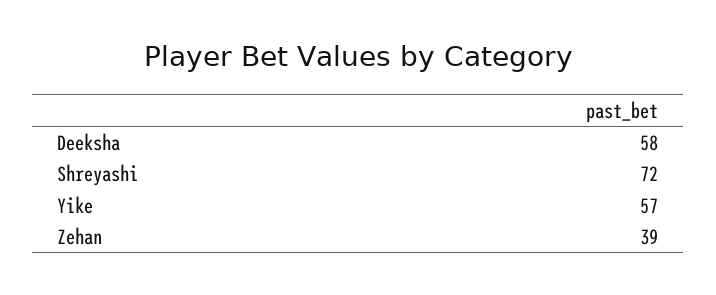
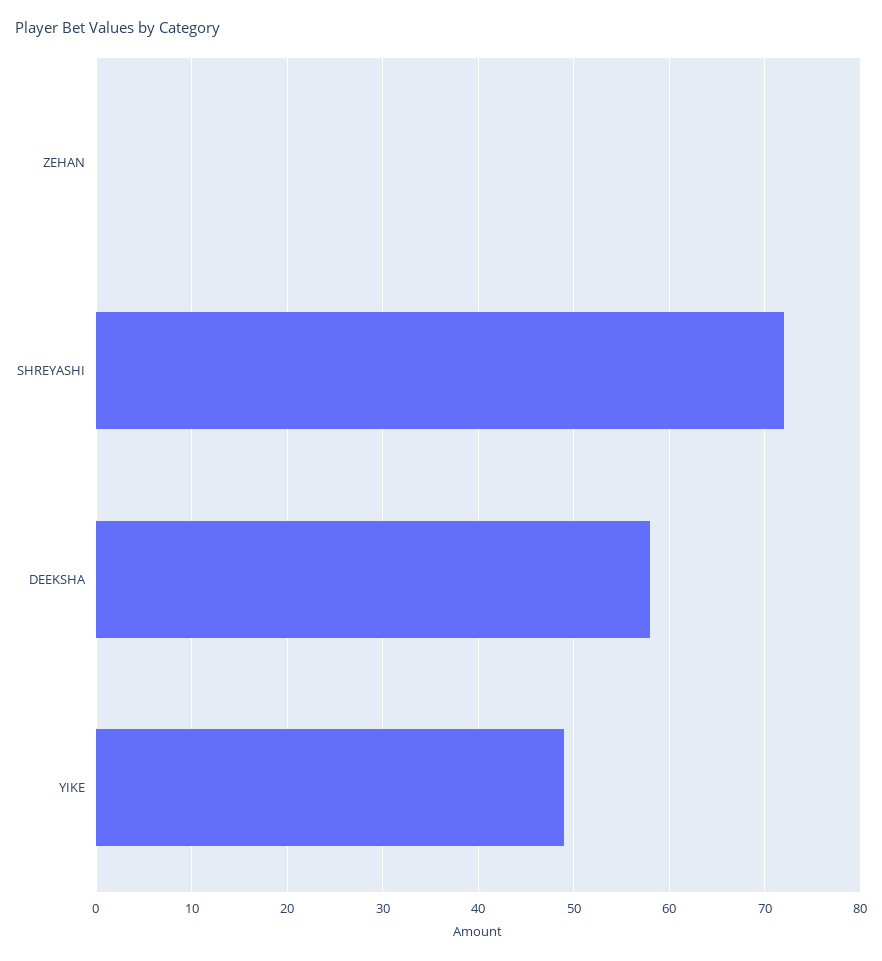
Yike: 57 -> 49
Zehan: 39 -> 0

